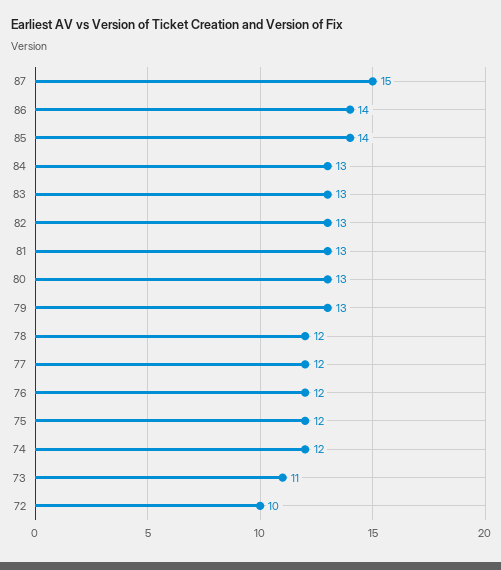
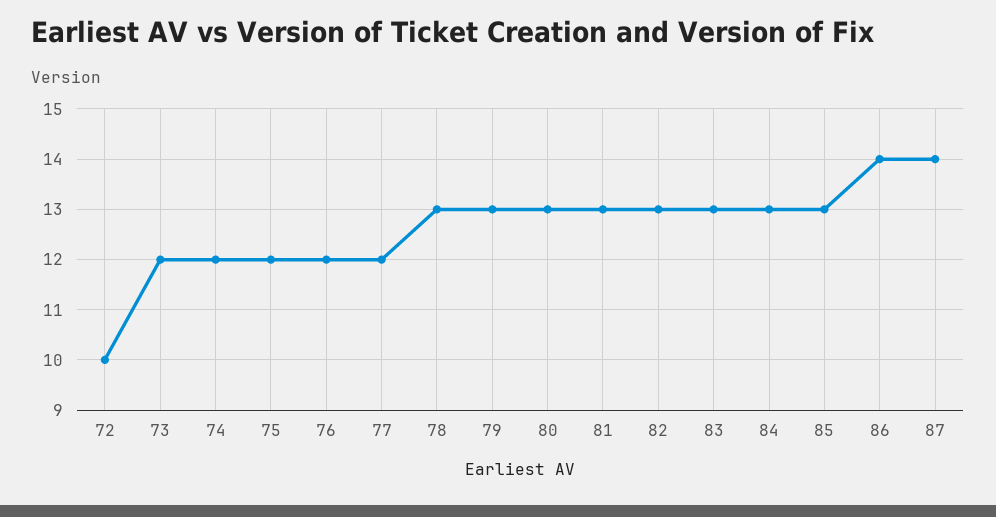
87: 15 -> 14
85: 14 -> 13
78: 12 -> 13
73: 11 -> 12

